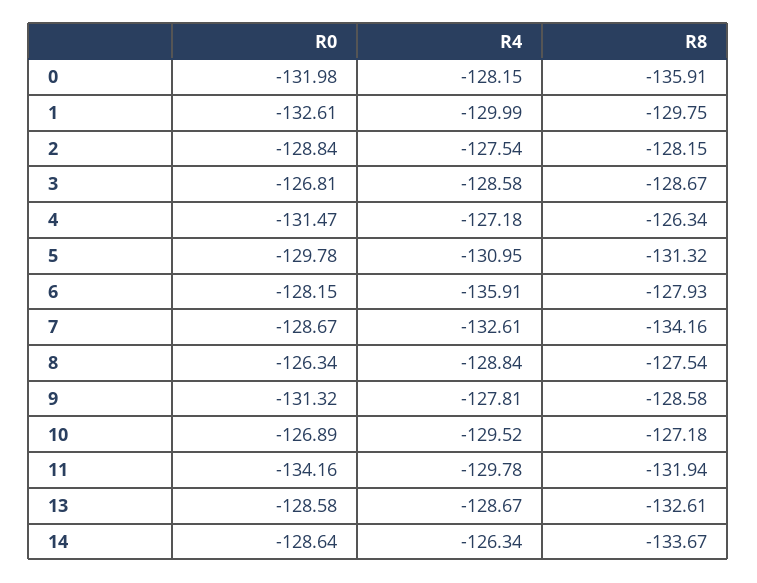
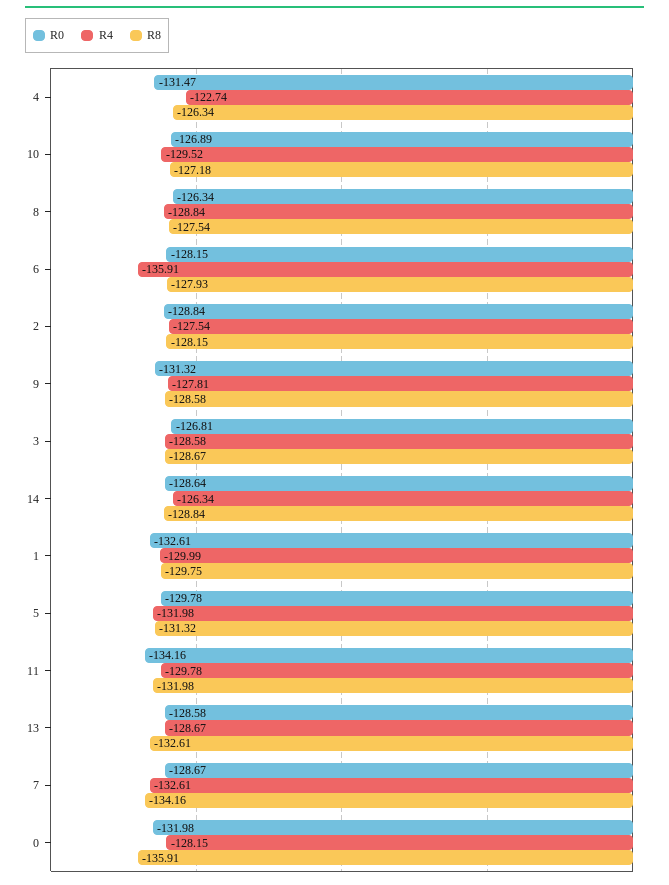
R4, 4: -127.18 -> -122.74
R4, 5: -130.95 -> -131.98
R8, 11: -131.94 -> -131.98
R8, 14: -133.67 -> -128.84

